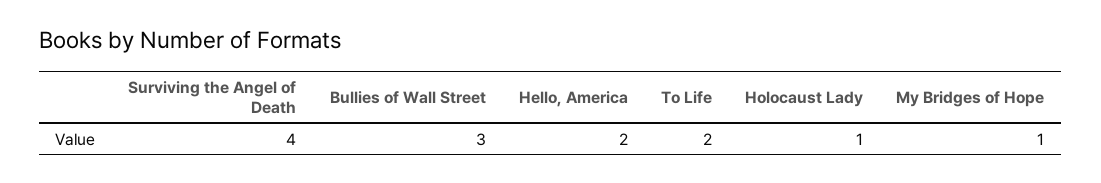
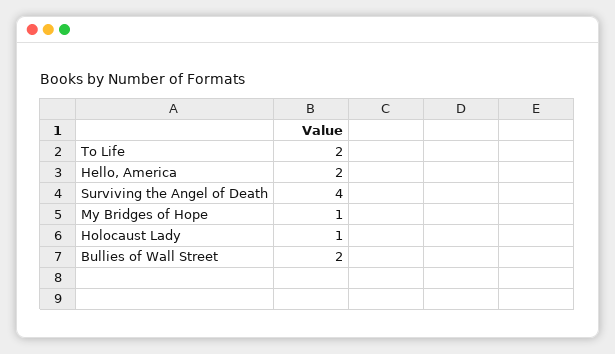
Bullies of Wall Street: 3 -> 2

